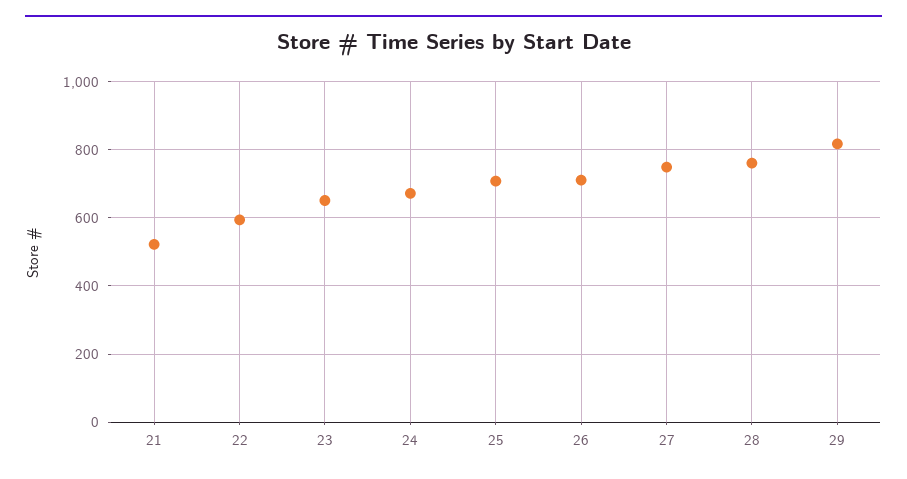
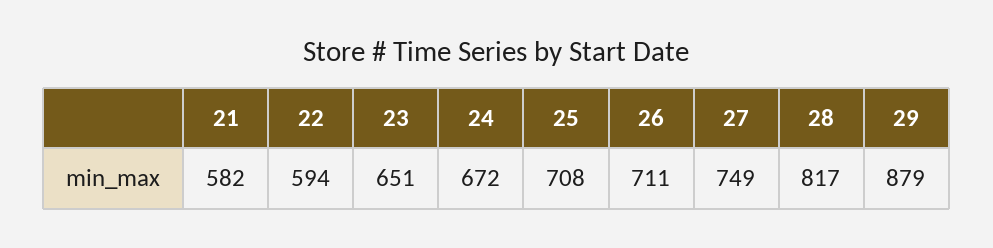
21: 520 -> 582
28: 760 -> 817
29: 820 -> 879

